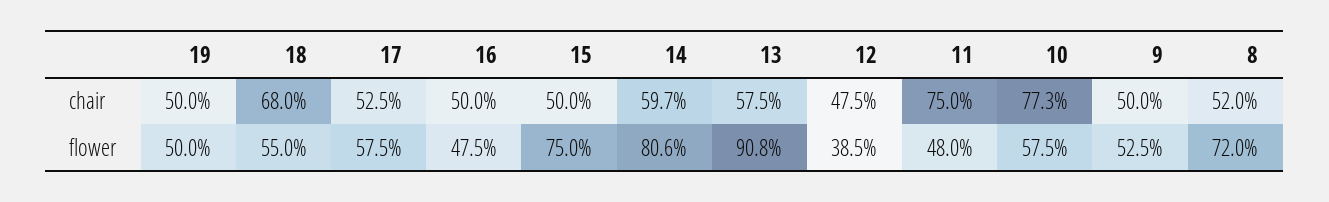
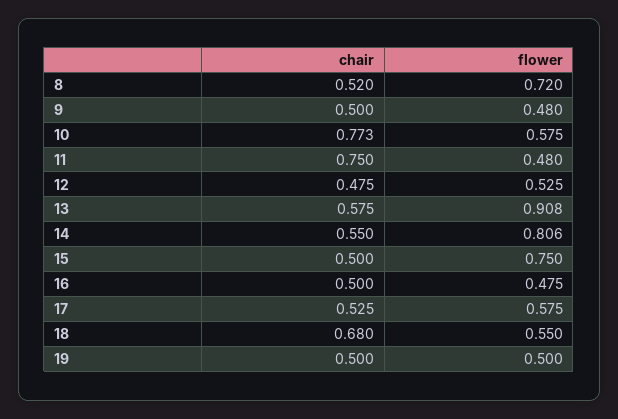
14, chair: 0.597 -> 0.55
12, flower: 0.385 -> 0.525
9, flower: 0.525 -> 0.48

